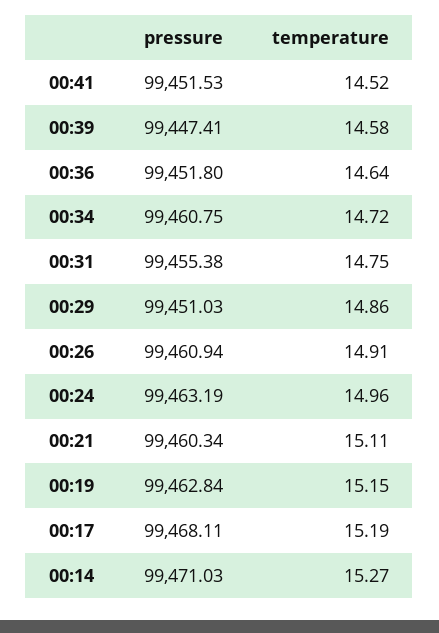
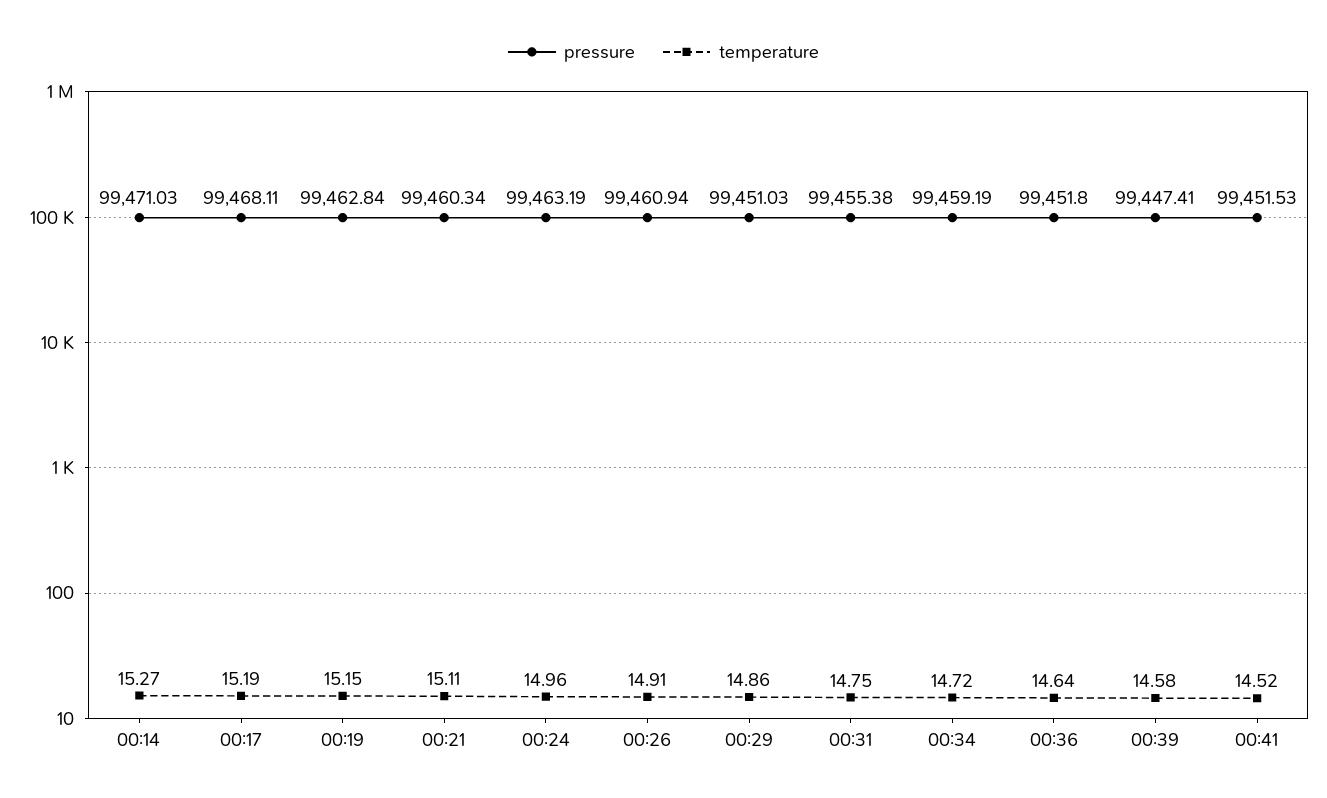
pressure, 00:34: 99460.75 -> 99459.19

